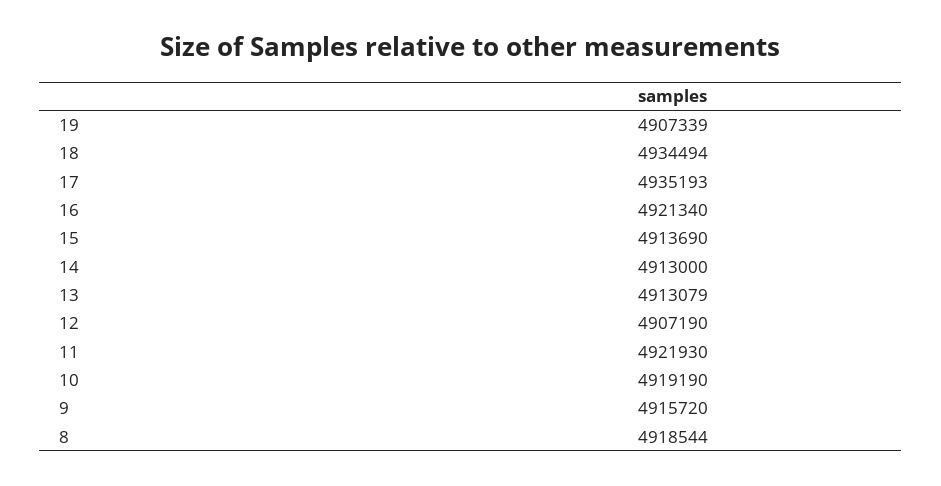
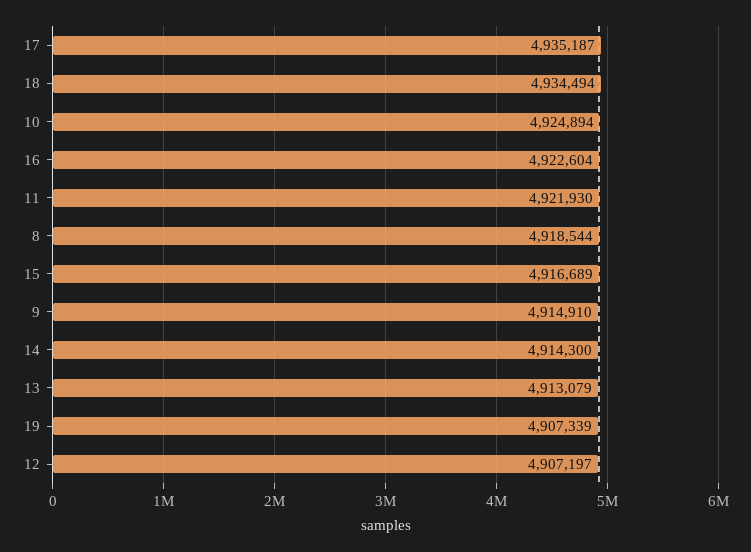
17: 4935193 -> 4935187
16: 4921340 -> 4922604
15: 4913690 -> 4916689
14: 4913000 -> 4914300
12: 4907190 -> 4907197
10: 4919190 -> 4924894
9: 4915720 -> 4914910

